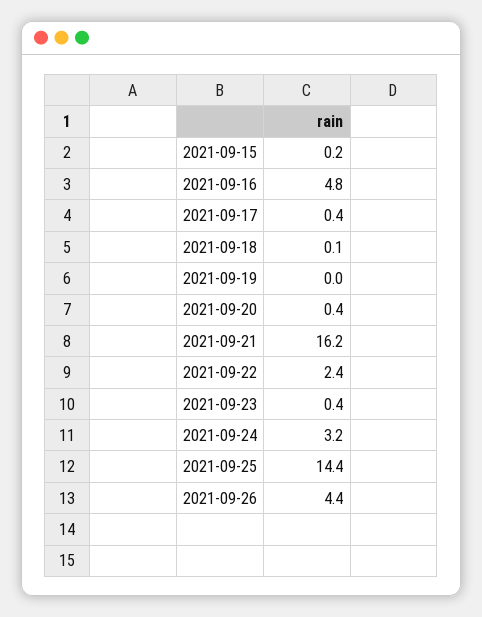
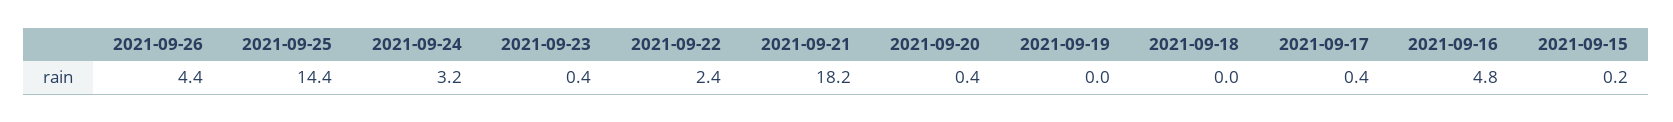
2021-09-18: 0.1 -> 0
2021-09-21: 16.2 -> 18.2

